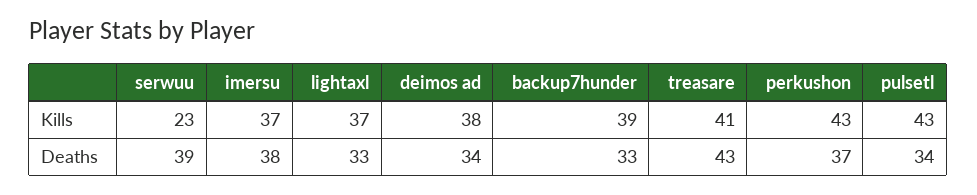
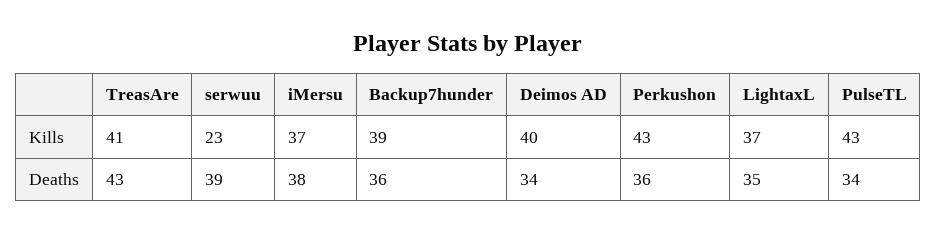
deimos ad, Kills: 38 -> 40
lightaxl, Deaths: 33 -> 35
backup7hunder, Deaths: 33 -> 36
perkushon, Deaths: 37 -> 36

